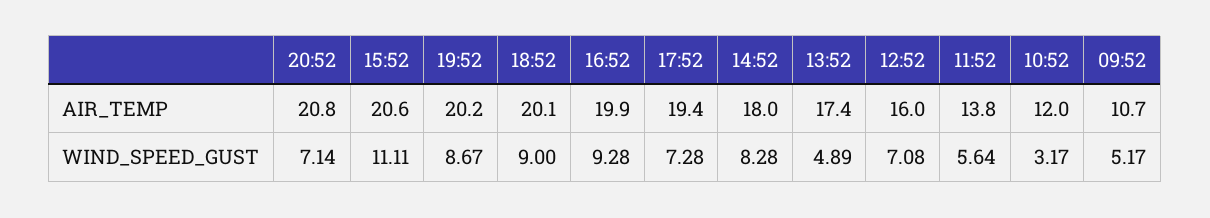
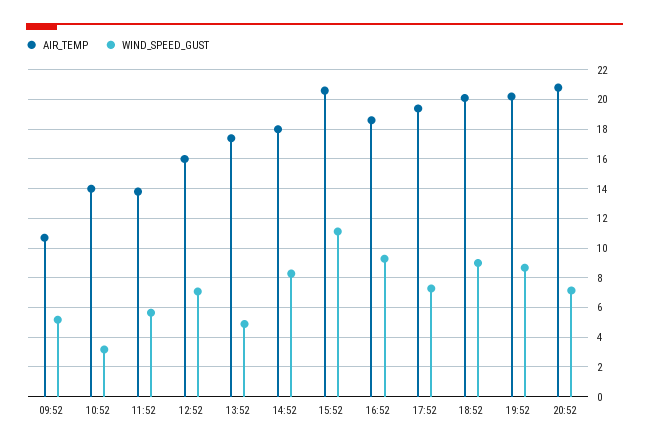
AIR_TEMP, 16:52: 19.9 -> 18.5
AIR_TEMP, 10:52: 12 -> 14

